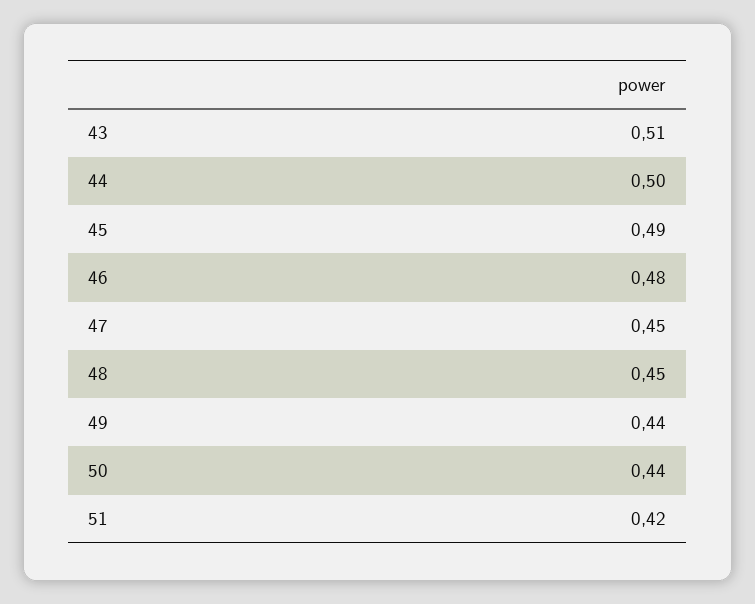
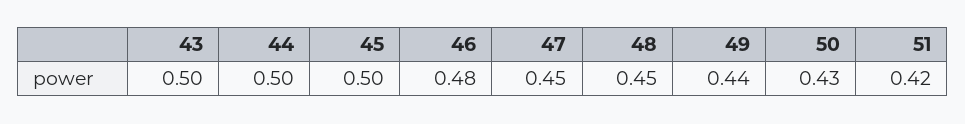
43: 0.51 -> 0.5
45: 0.49 -> 0.5
50: 0.44 -> 0.43

